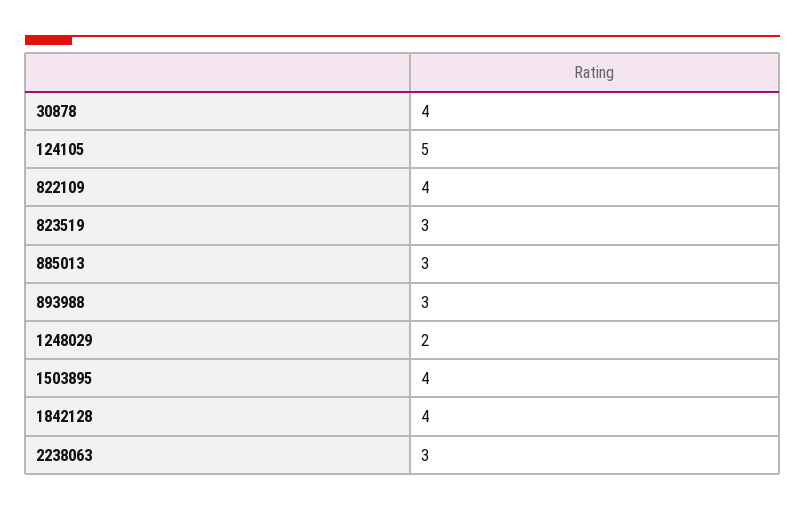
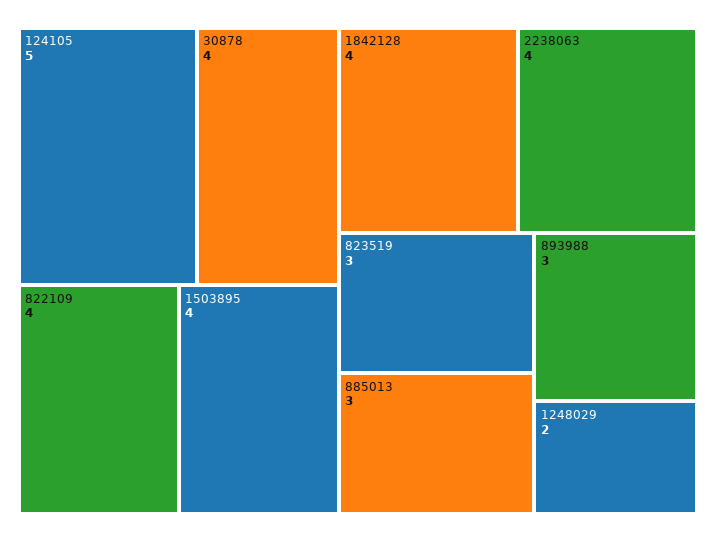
2238063: 3 -> 4

